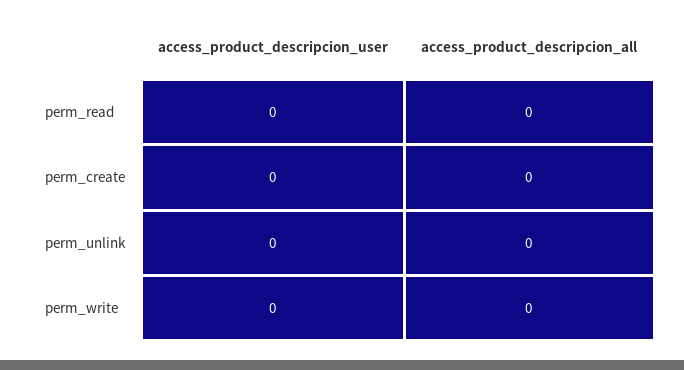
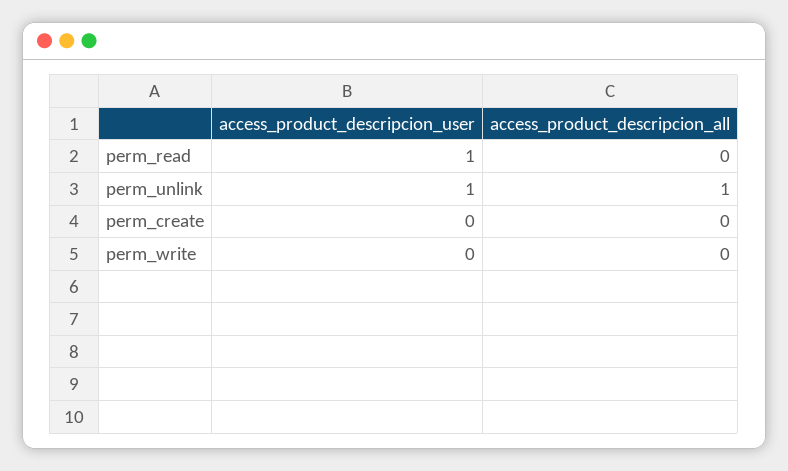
access_product_descripcion_user, perm_read: 0 -> 1
access_product_descripcion_user, perm_unlink: 0 -> 1
access_product_descripcion_all, perm_unlink: 0 -> 1

